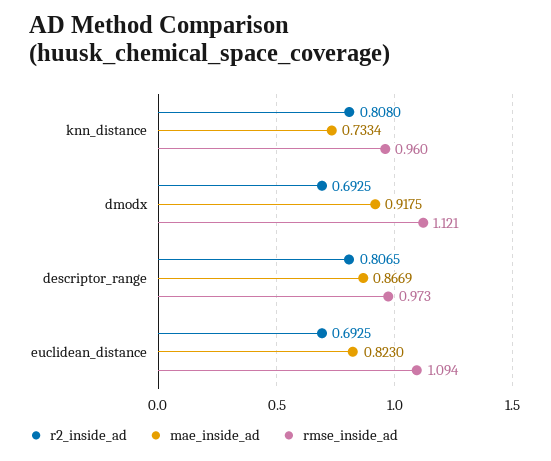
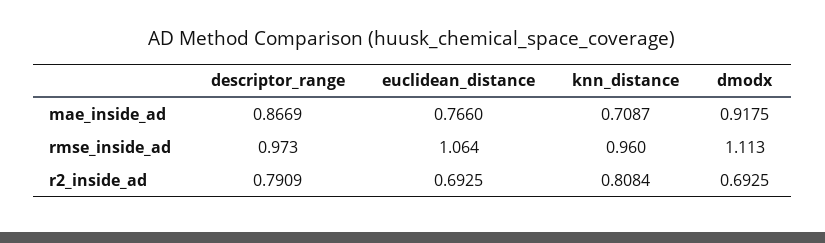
r2_inside_ad, knn_distance: 0.808 -> 0.8084
mae_inside_ad, knn_distance: 0.7334 -> 0.7087
rmse_inside_ad, dmodx: 1.121 -> 1.113
r2_inside_ad, descriptor_range: 0.8065 -> 0.7909
mae_inside_ad, euclidean_distance: 0.823 -> 0.766
rmse_inside_ad, euclidean_distance: 1.094 -> 1.064

